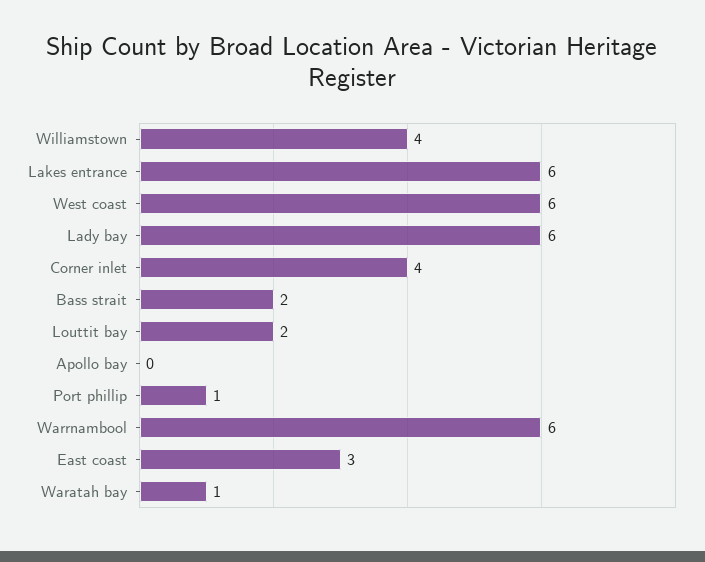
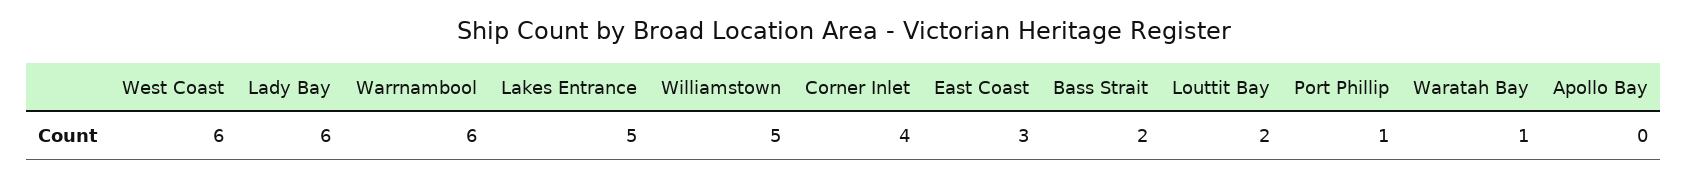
Williamstown: 4 -> 5
Lakes entrance: 6 -> 5

